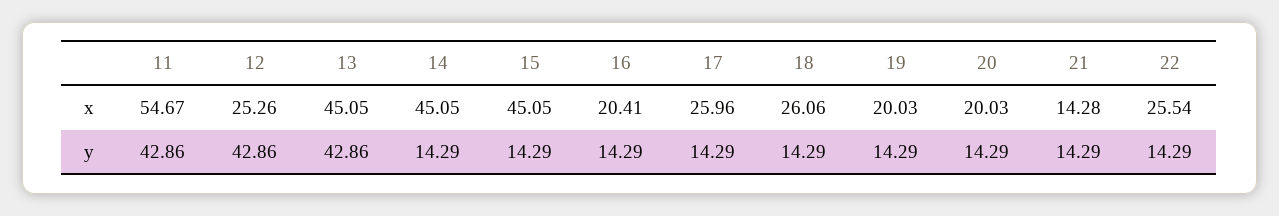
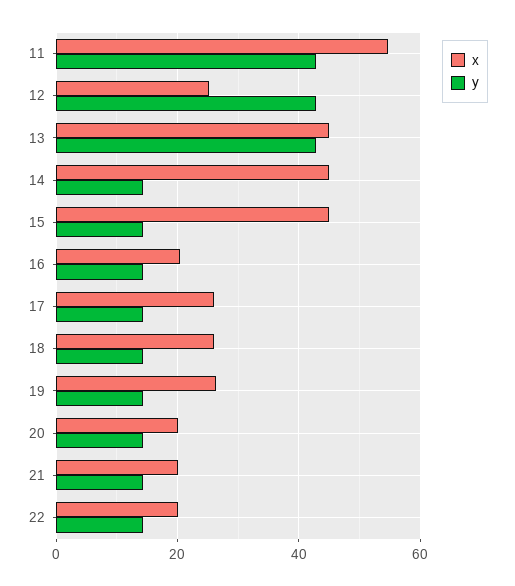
x, 19: 20.03 -> 26
x, 21: 14.28 -> 20
x, 22: 25.54 -> 20

